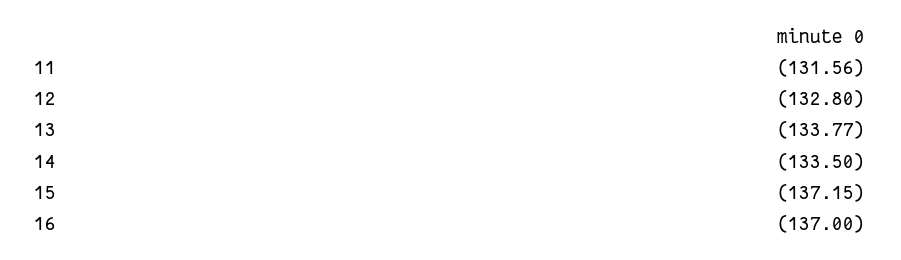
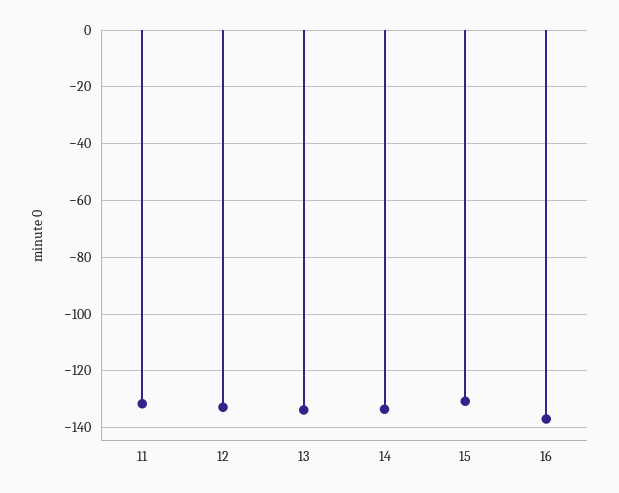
15: -137.15 -> -130

